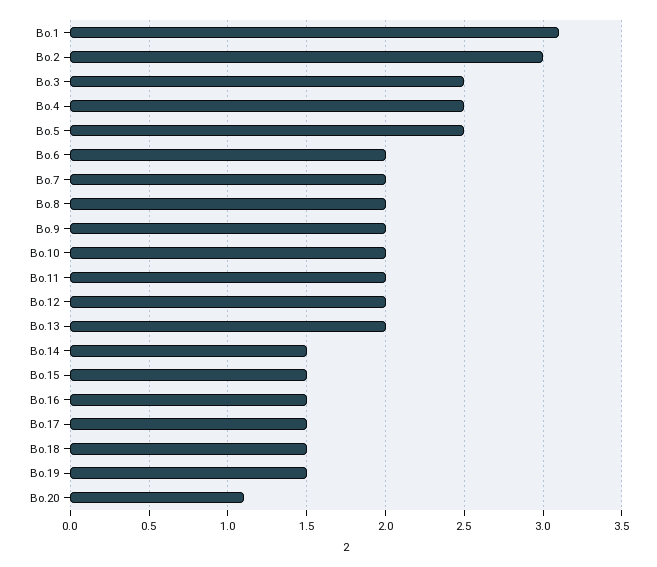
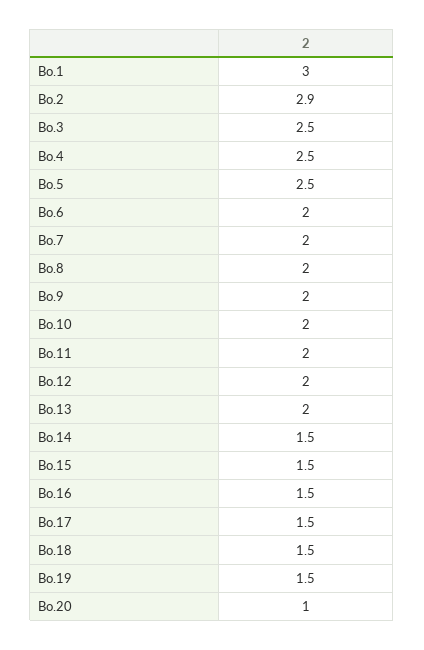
Bo.1: 3.1 -> 3
Bo.2: 3 -> 2.9
Bo.20: 1.1 -> 1

